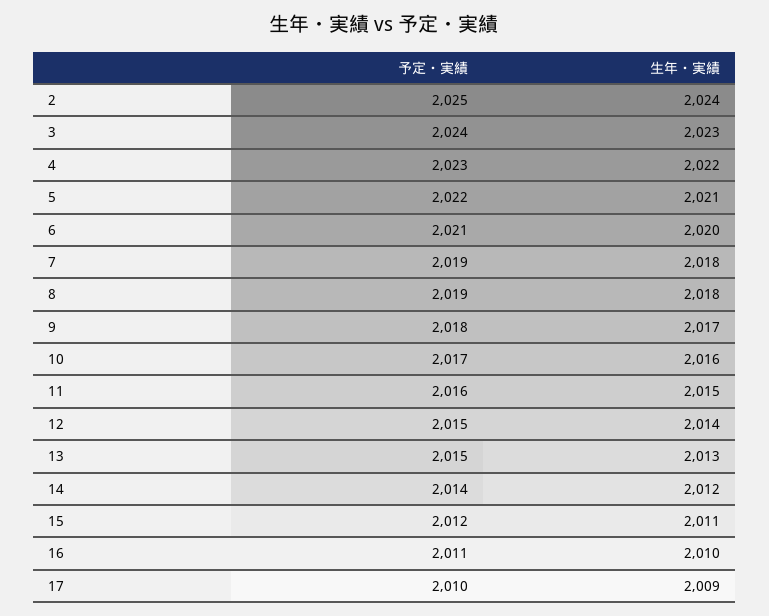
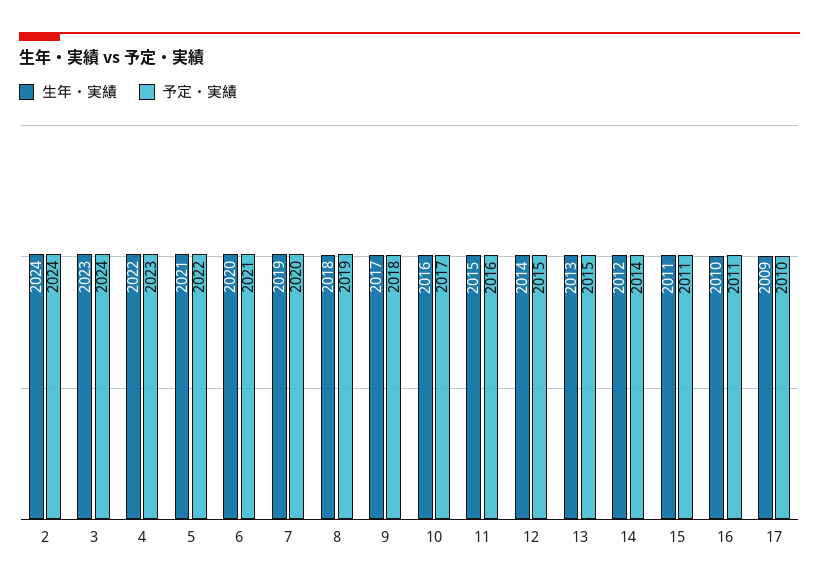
予定・実績, 2: 2025 -> 2024
予定・実績, 7: 2019 -> 2020
生年・実績, 7: 2018 -> 2019
予定・実績, 15: 2012 -> 2011

